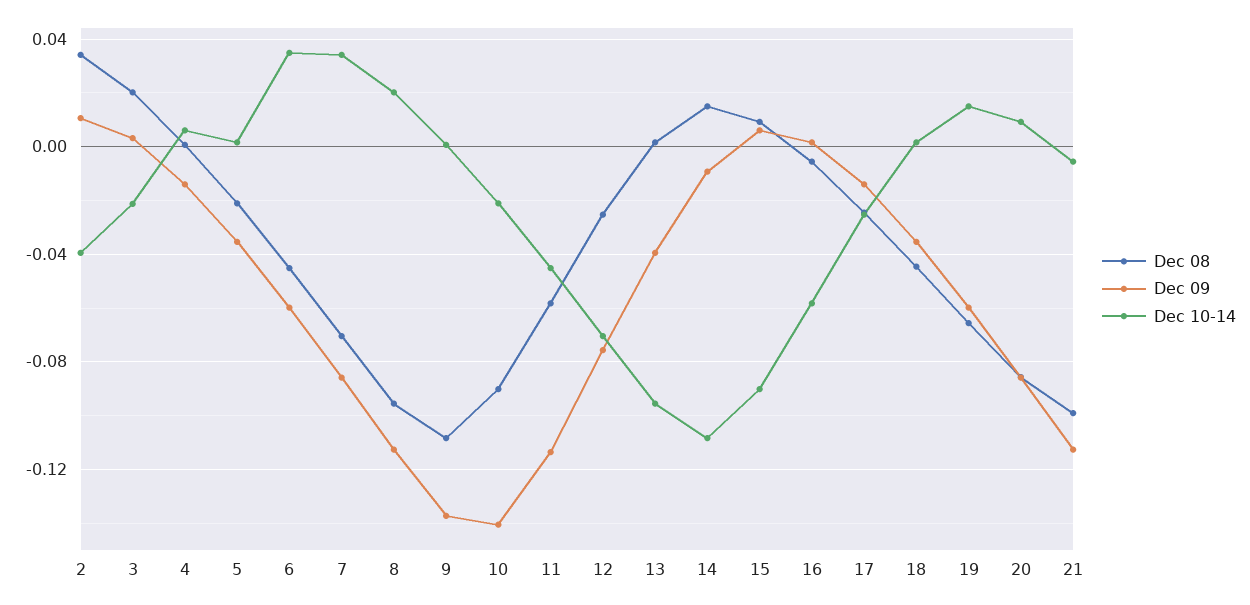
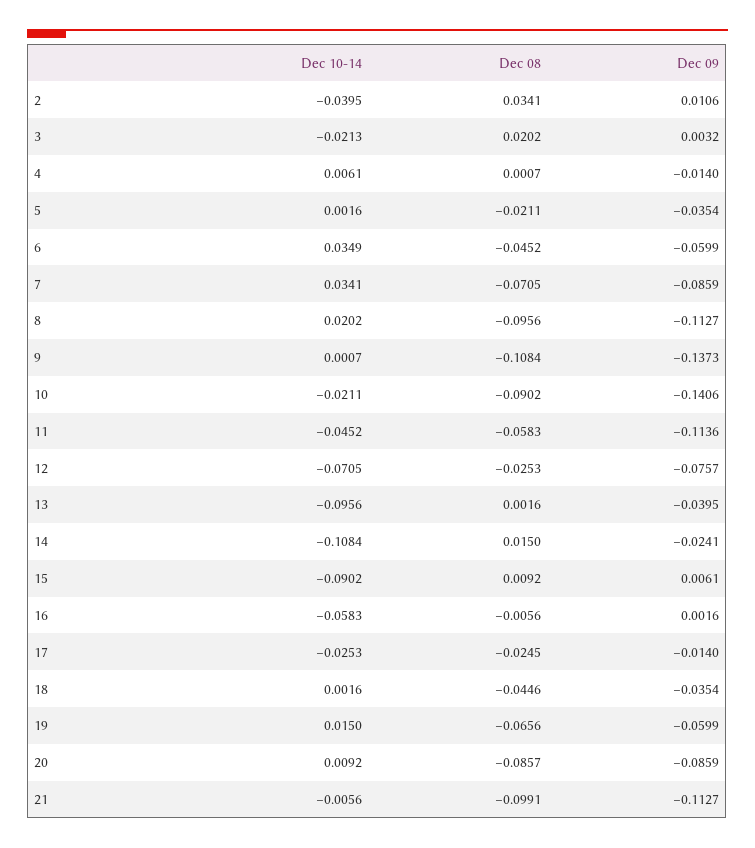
Dec 09, 14: -0.01 -> -0.0241

